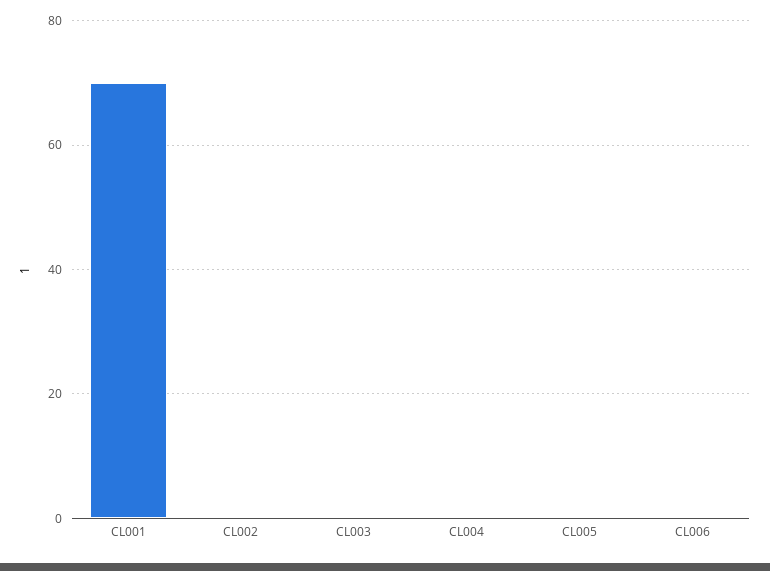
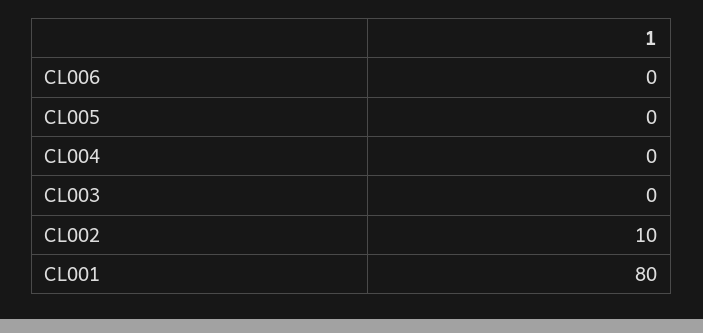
CL001: 70 -> 80
CL002: 0 -> 10

